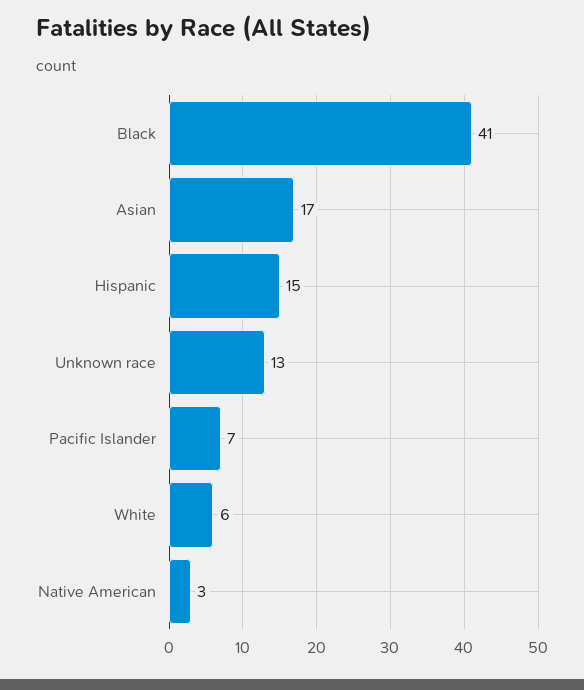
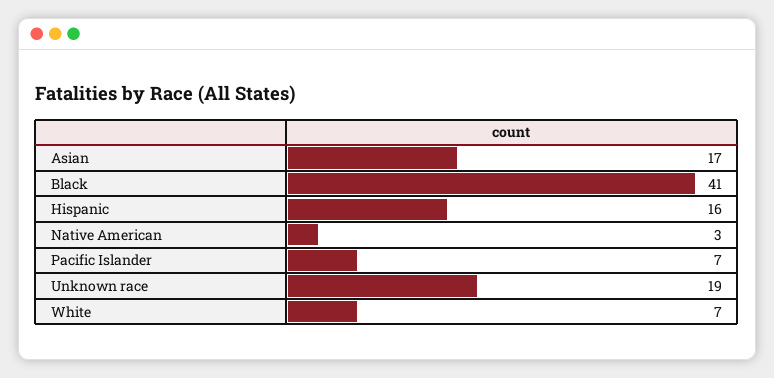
Hispanic: 15 -> 16
Unknown race: 13 -> 19
White: 6 -> 7

